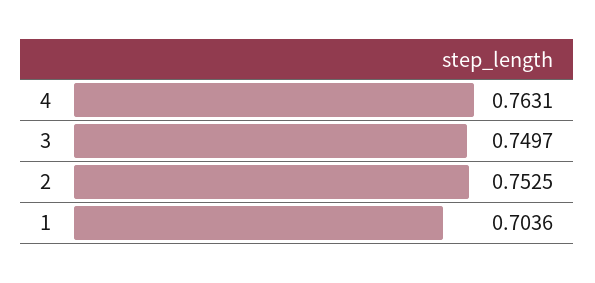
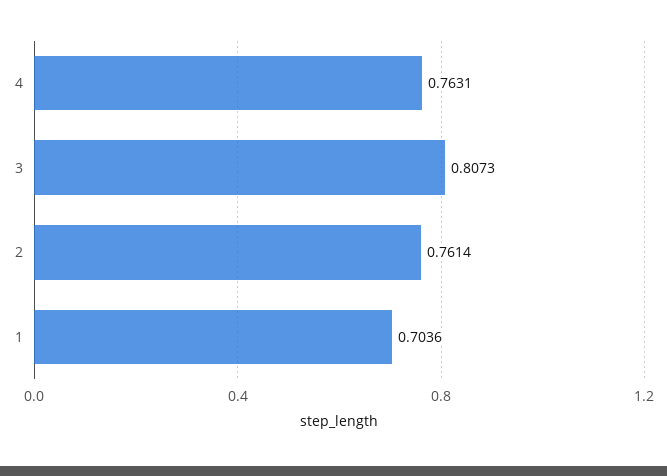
3: 0.7497 -> 0.8073
2: 0.7525 -> 0.7614

